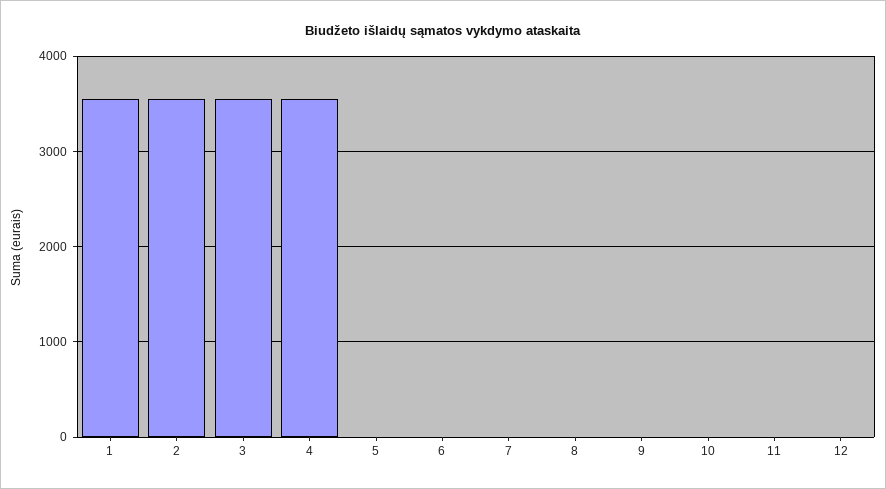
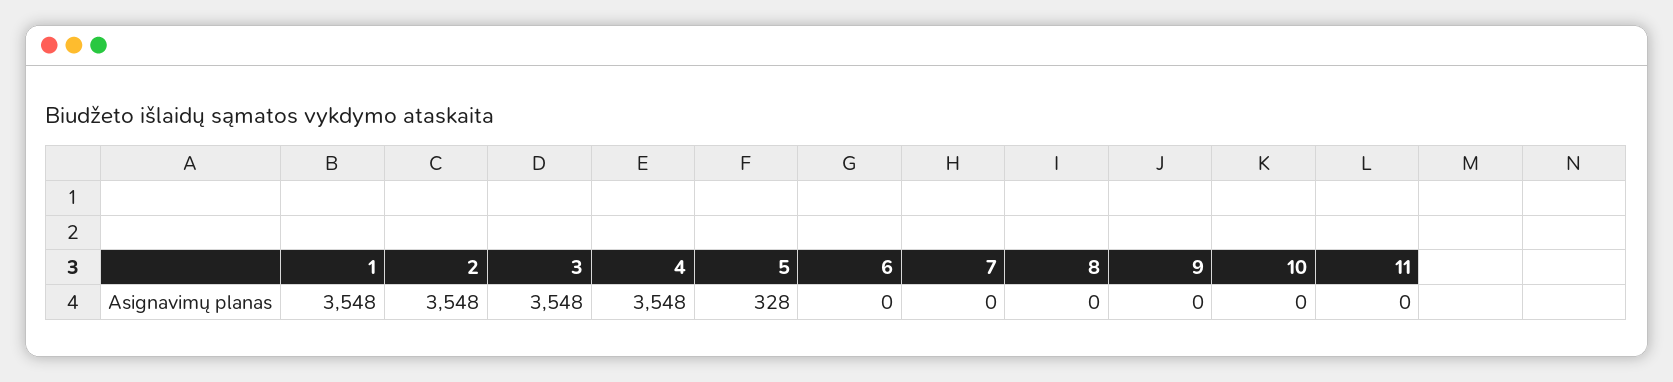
5: 0 -> 328
12: 0 -> none

